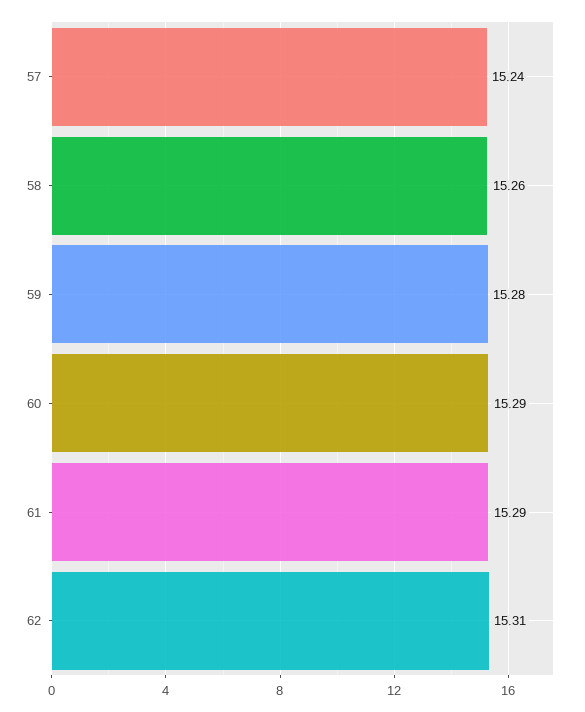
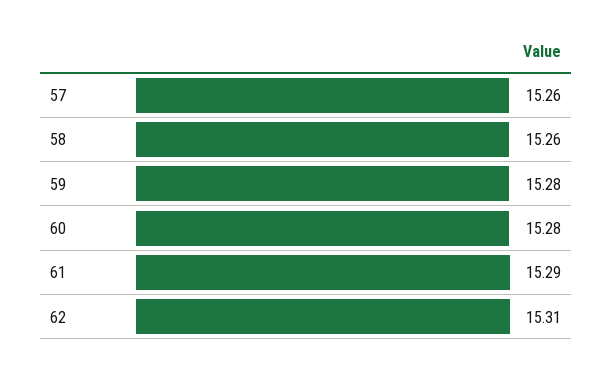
57: 15.24 -> 15.26
60: 15.29 -> 15.28

